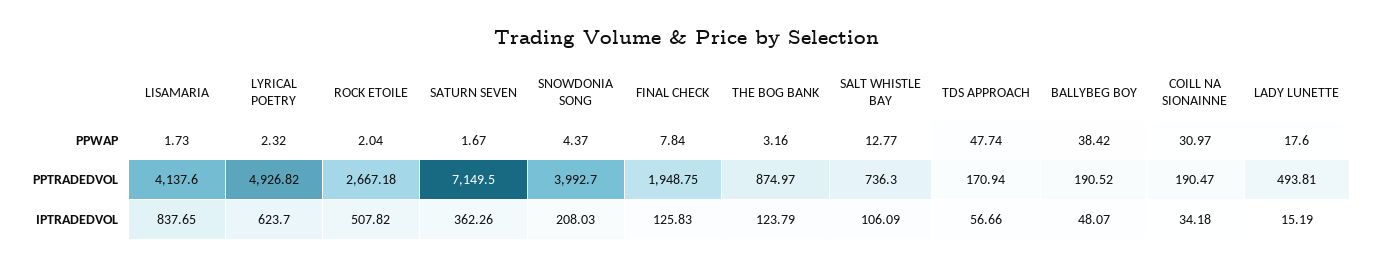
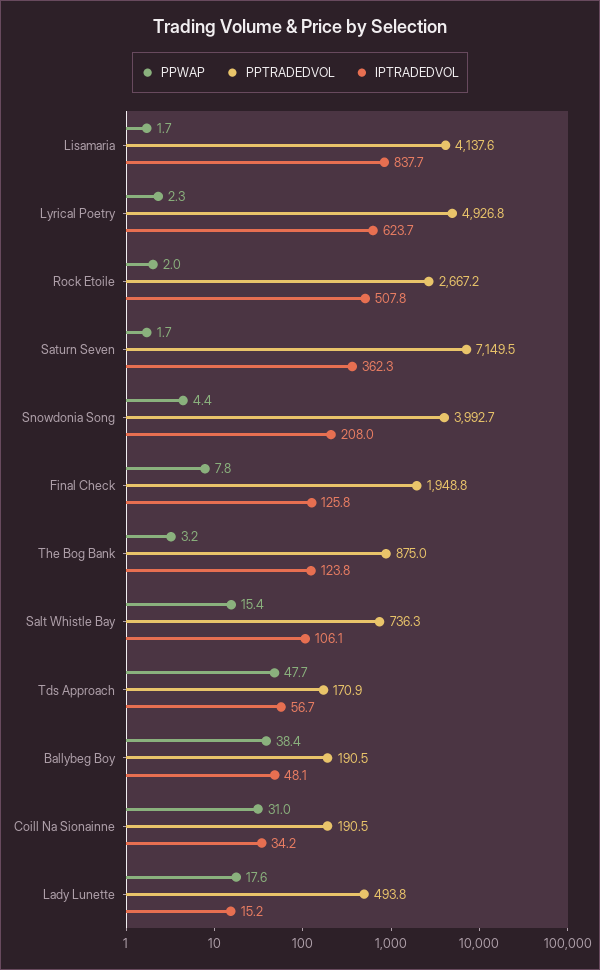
PPWAP, SALT WHISTLE BAY: 12.77 -> 15.4

